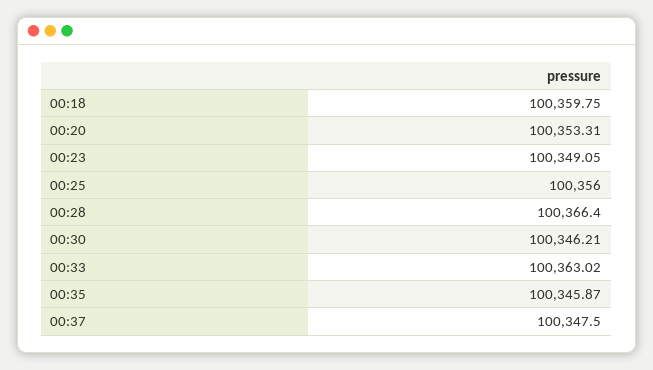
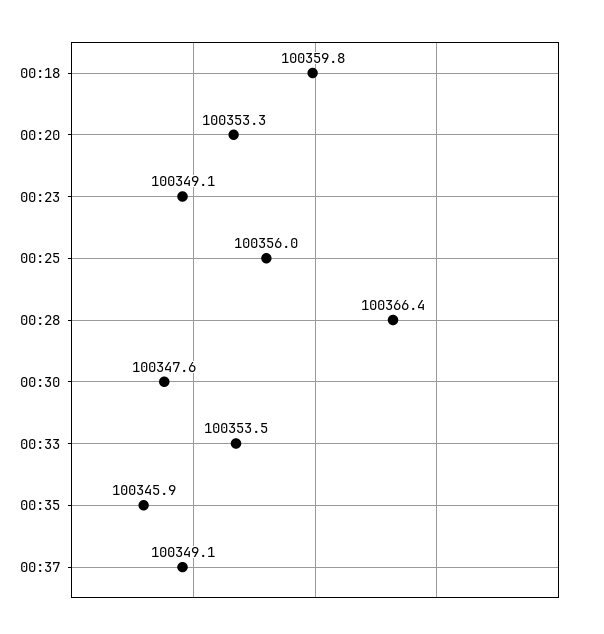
00:30: 100346.21 -> 100347.6
00:33: 100363.02 -> 100353.5
00:37: 100347.5 -> 100349.1

